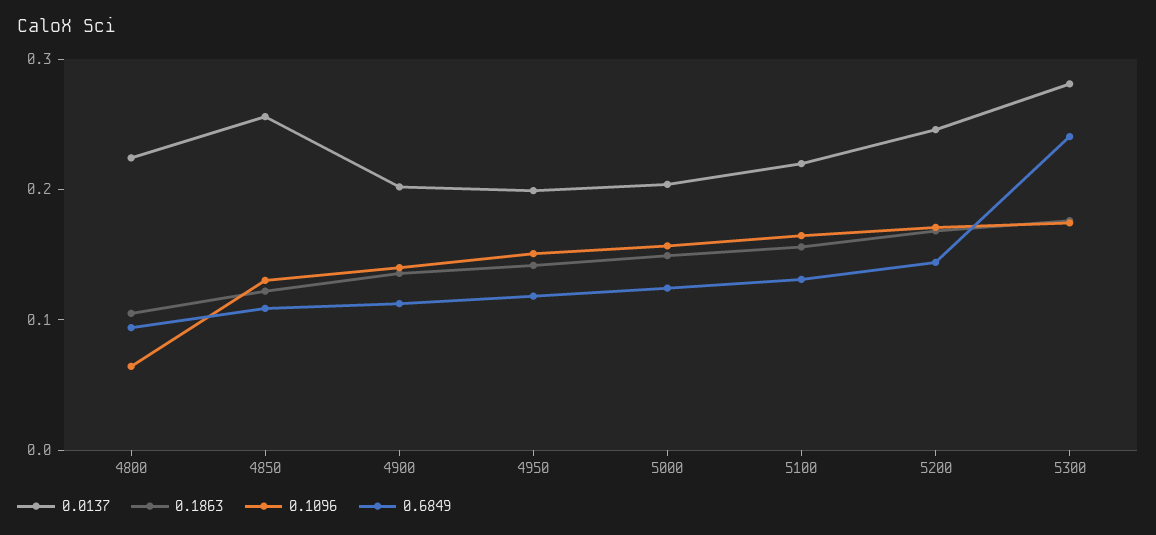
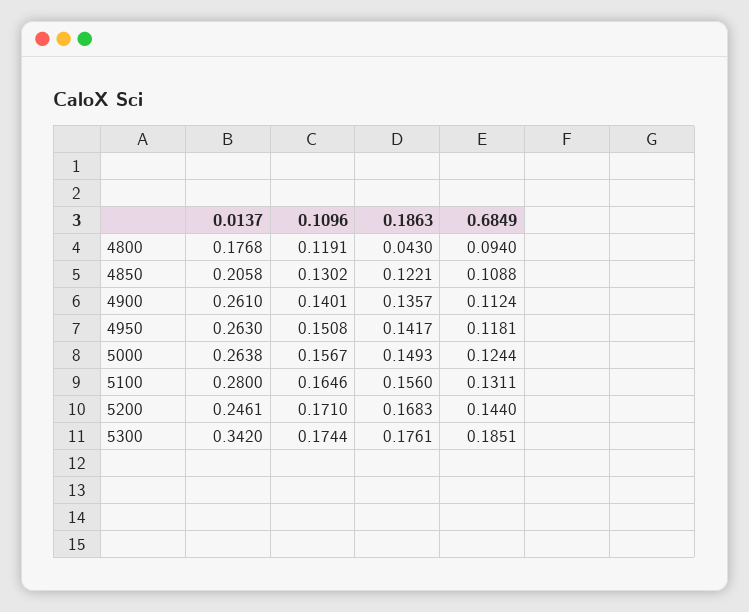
0.0137, 4800: 0.22 -> 0.1768
0.1863, 4800: 0.1 -> 0.043
0.1096, 4800: 0.06 -> 0.1191
0.0137, 4850: 0.26 -> 0.2058
0.0137, 4900: 0.2 -> 0.261
0.0137, 4950: 0.2 -> 0.263
0.0137, 5000: 0.2 -> 0.2638
0.0137, 5100: 0.22 -> 0.28
0.0137, 5300: 0.28 -> 0.342
0.6849, 5300: 0.24 -> 0.1851

